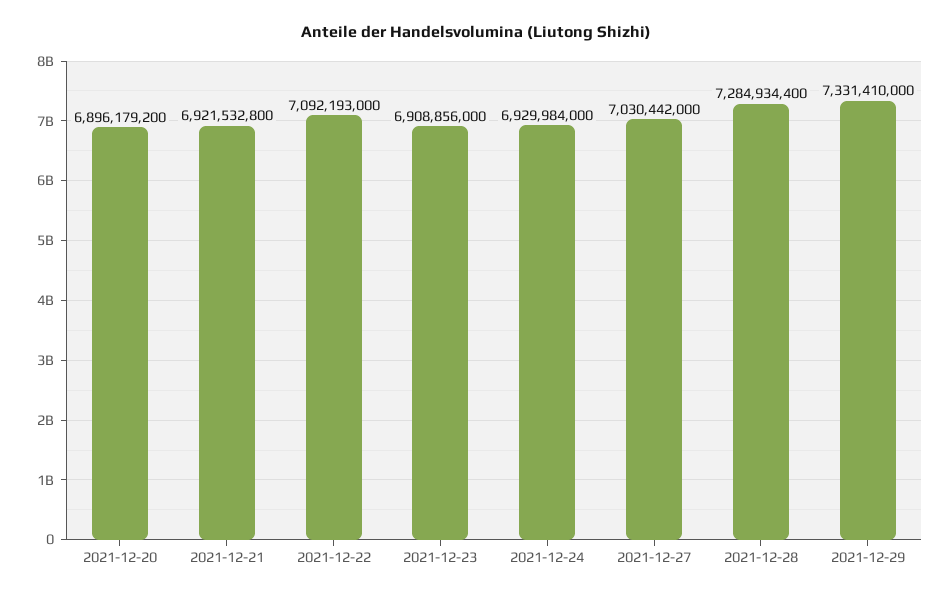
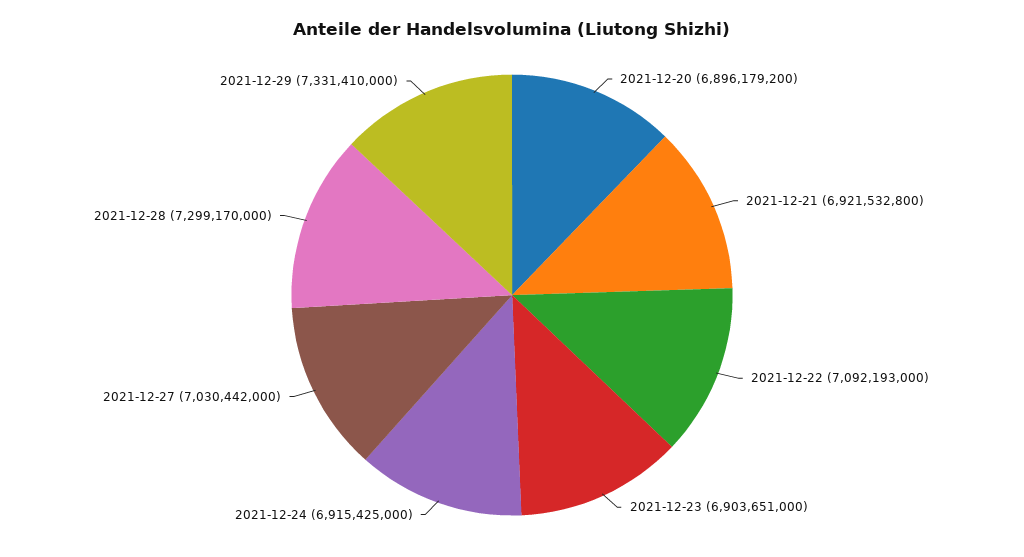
2021-12-23: 6908856000 -> 6903651000
2021-12-24: 6929984000 -> 6915425000
2021-12-28: 7284934400 -> 7299170000

